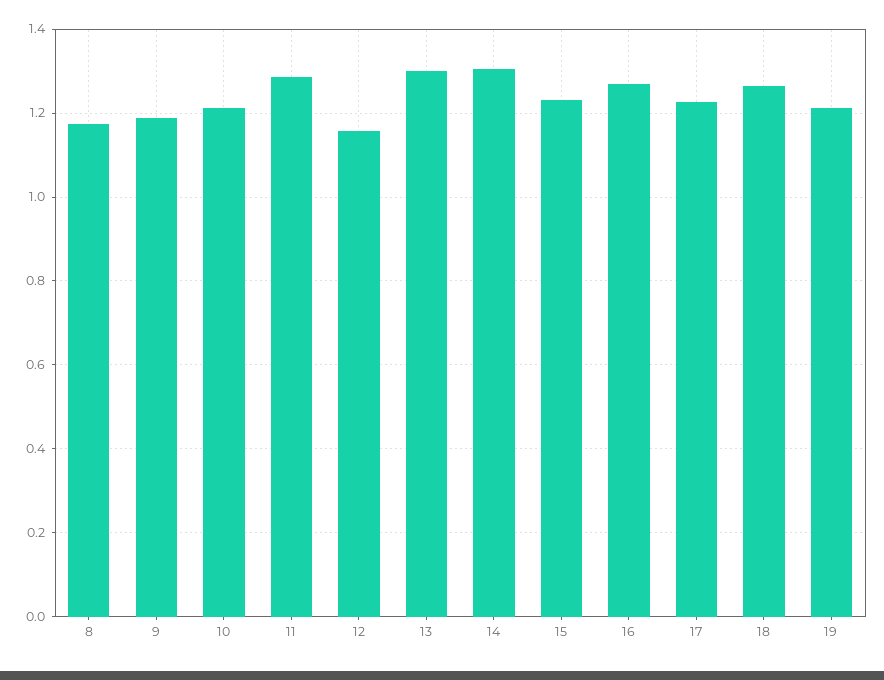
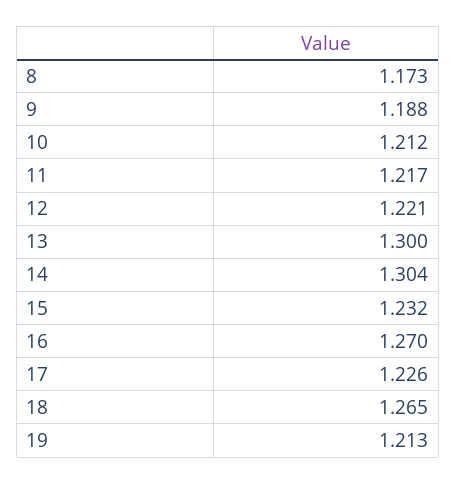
11: 1.28 -> 1.217
12: 1.16 -> 1.221

